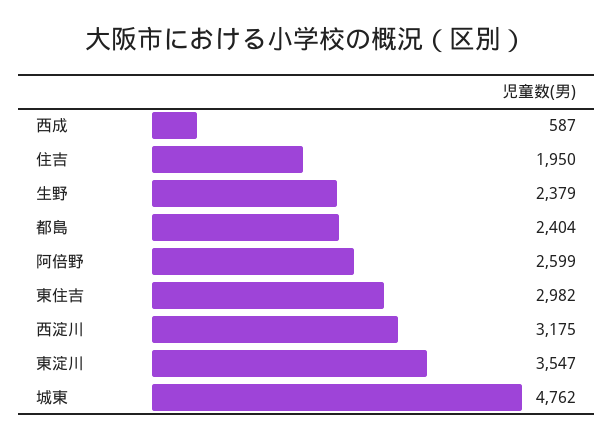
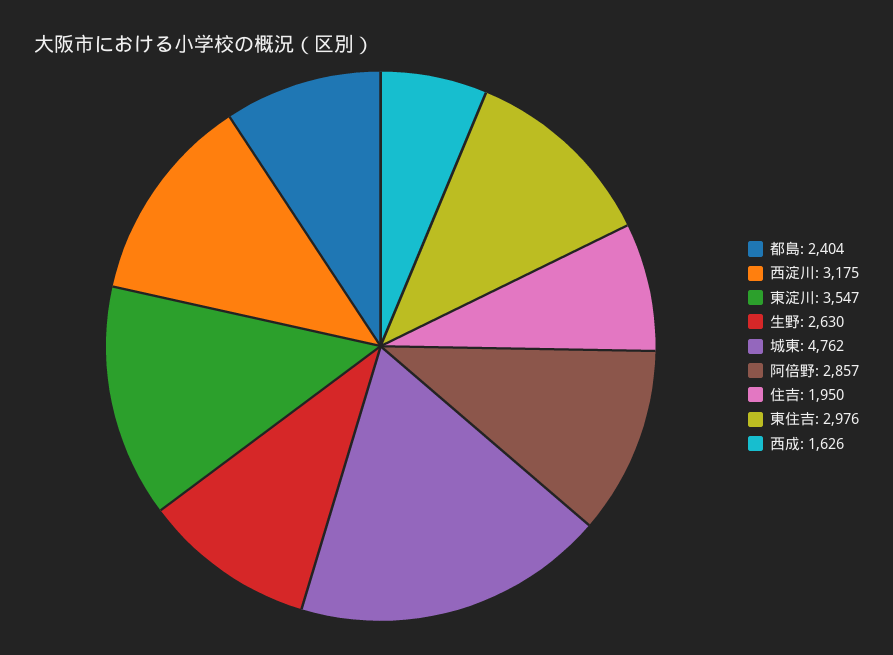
西成: 587 -> 1626
生野: 2379 -> 2630
阿倍野: 2599 -> 2857
東住吉: 2982 -> 2976

